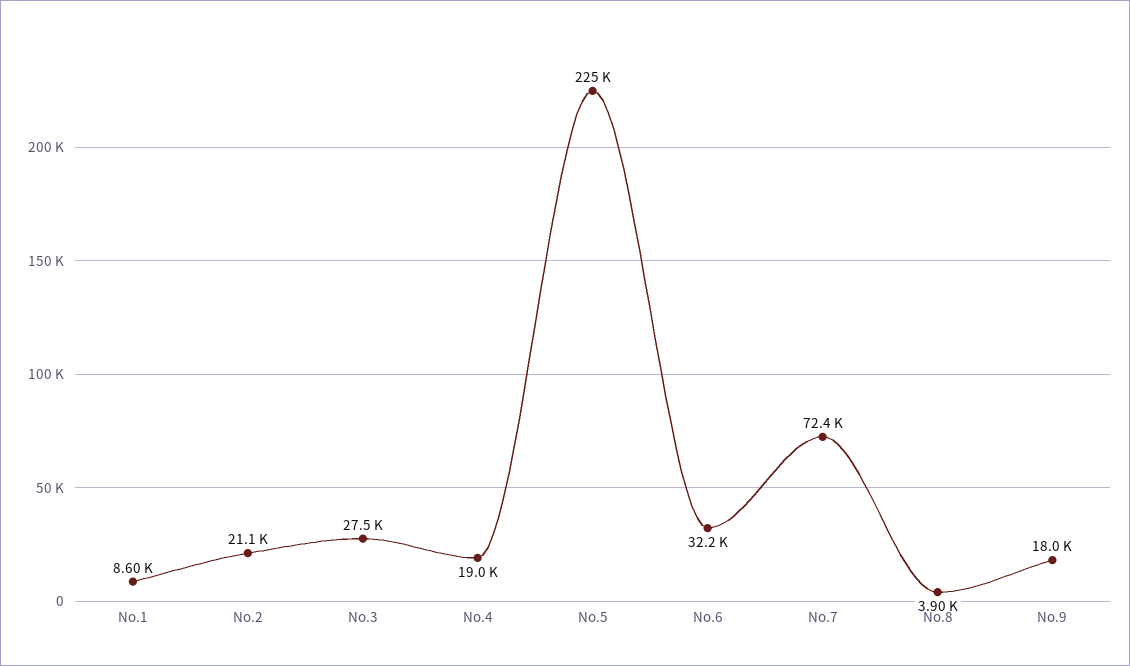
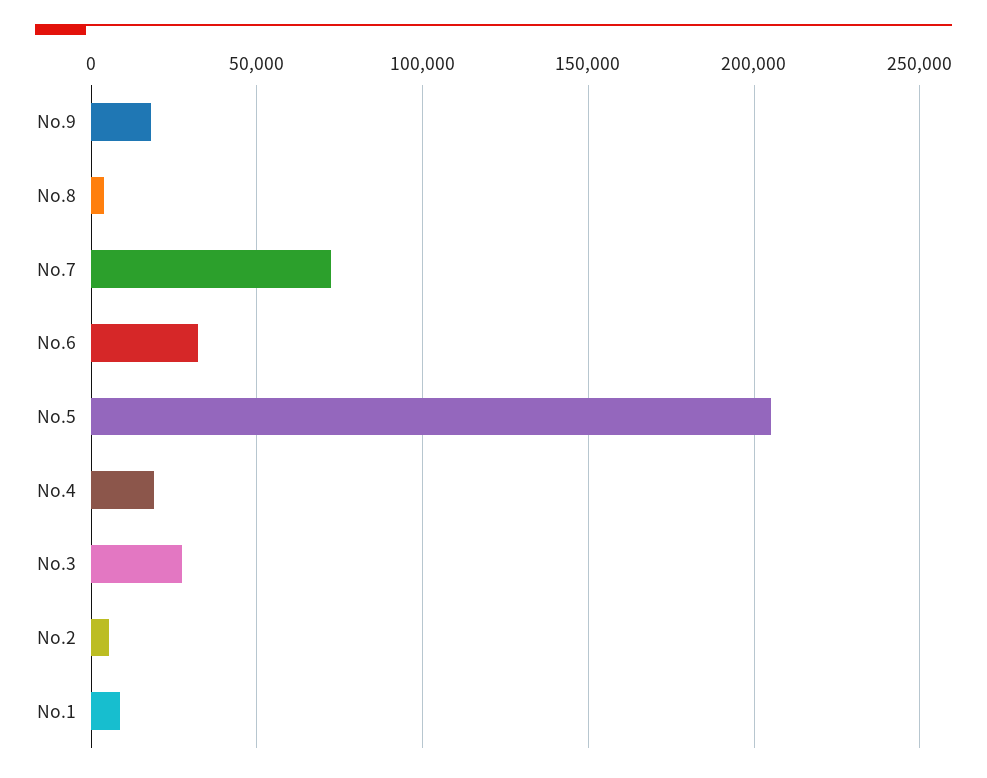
No.2: 21100 -> 5000
No.5: 225000 -> 205000

